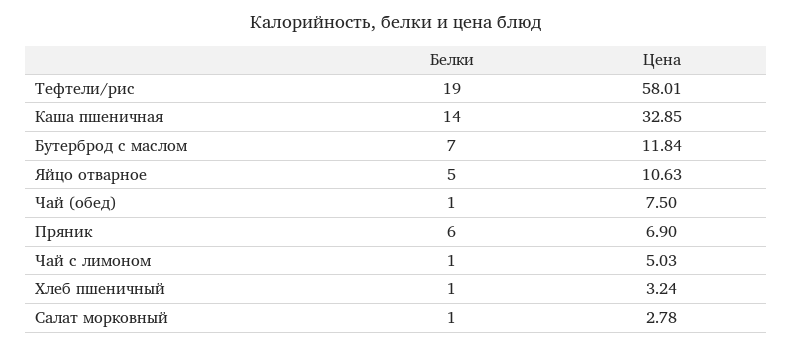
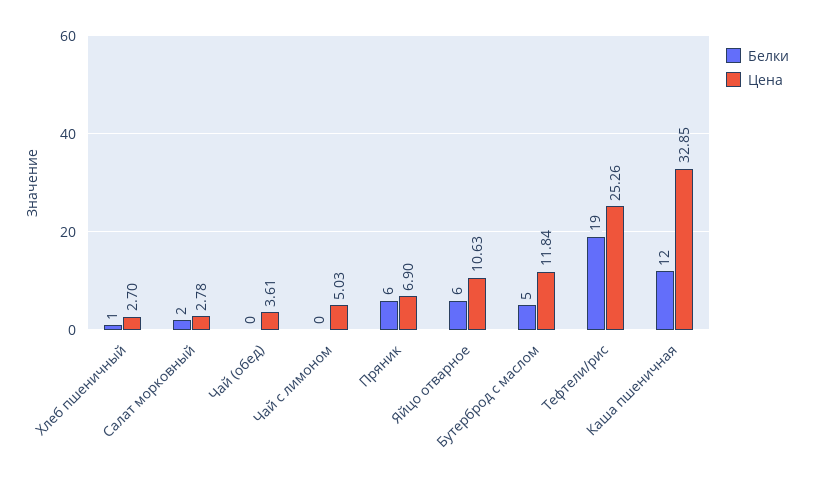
Цена, Тефтели/рис: 58.01 -> 25.26
Белки, Каша пшеничная: 14 -> 12
Белки, Бутерброд с маслом: 7 -> 5
Белки, Яйцо отварное: 5 -> 6
Белки, Чай (обед): 1 -> 0
Цена, Чай (обед): 7.5 -> 3.61
Белки, Чай с лимоном: 1 -> 0
Цена, Хлеб пшеничный: 3.24 -> 2.7
Белки, Салат морковный: 1 -> 2

